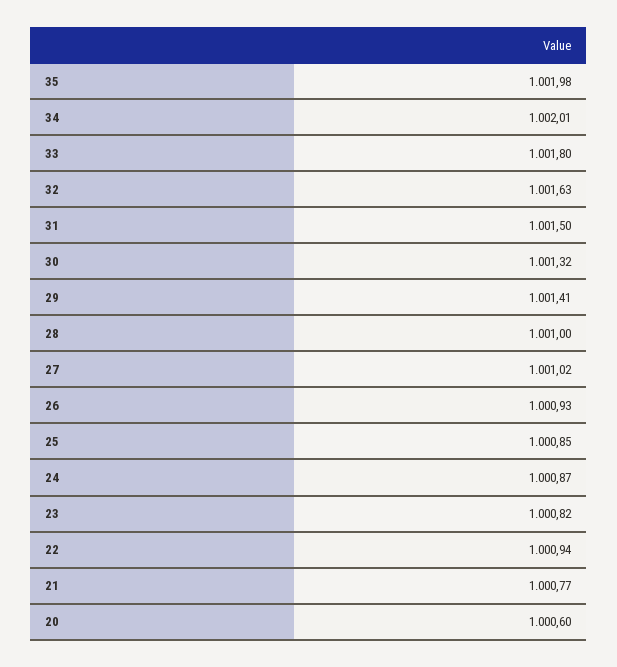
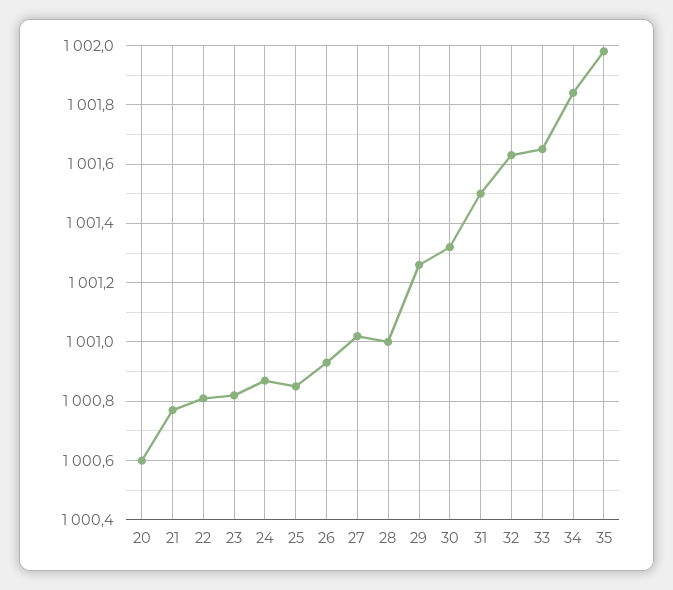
34: 1002.01 -> 1001.85
33: 1001.8 -> 1001.65
29: 1001.41 -> 1001.25
22: 1000.94 -> 1000.8

